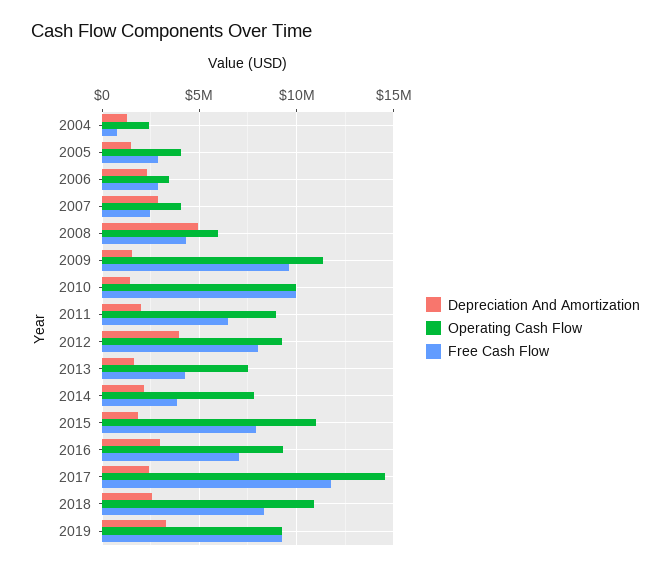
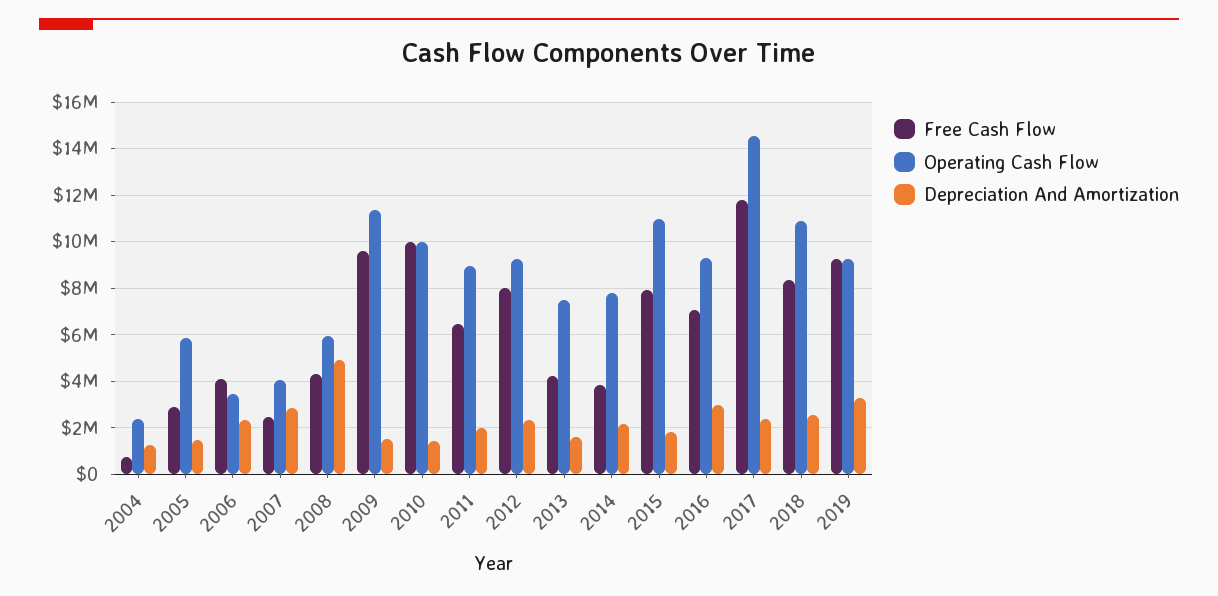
Operating Cash Flow, 2005: 4000000 -> 6000000
Free Cash Flow, 2006: 3000000 -> 4000000
Depreciation And Amortization, 2012: 4000000 -> 2500000

